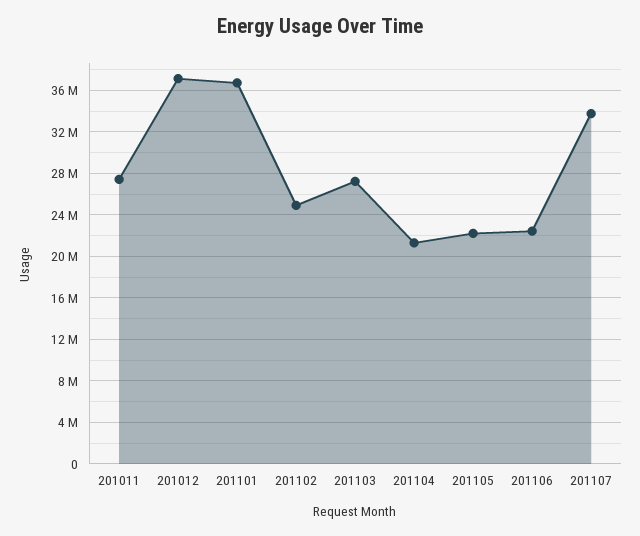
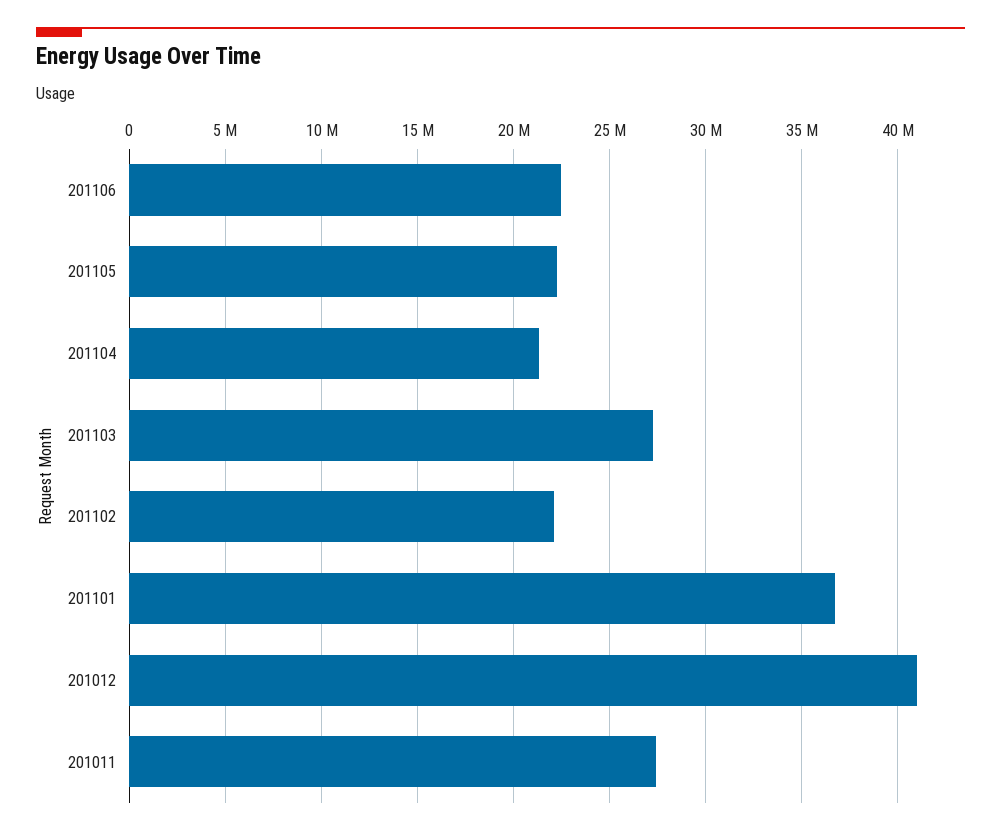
201012: 37000000 -> 41000000
201102: 25000000 -> 22000000
201107: 34000000 -> none

